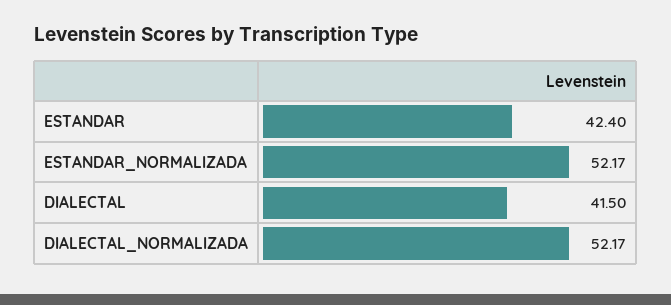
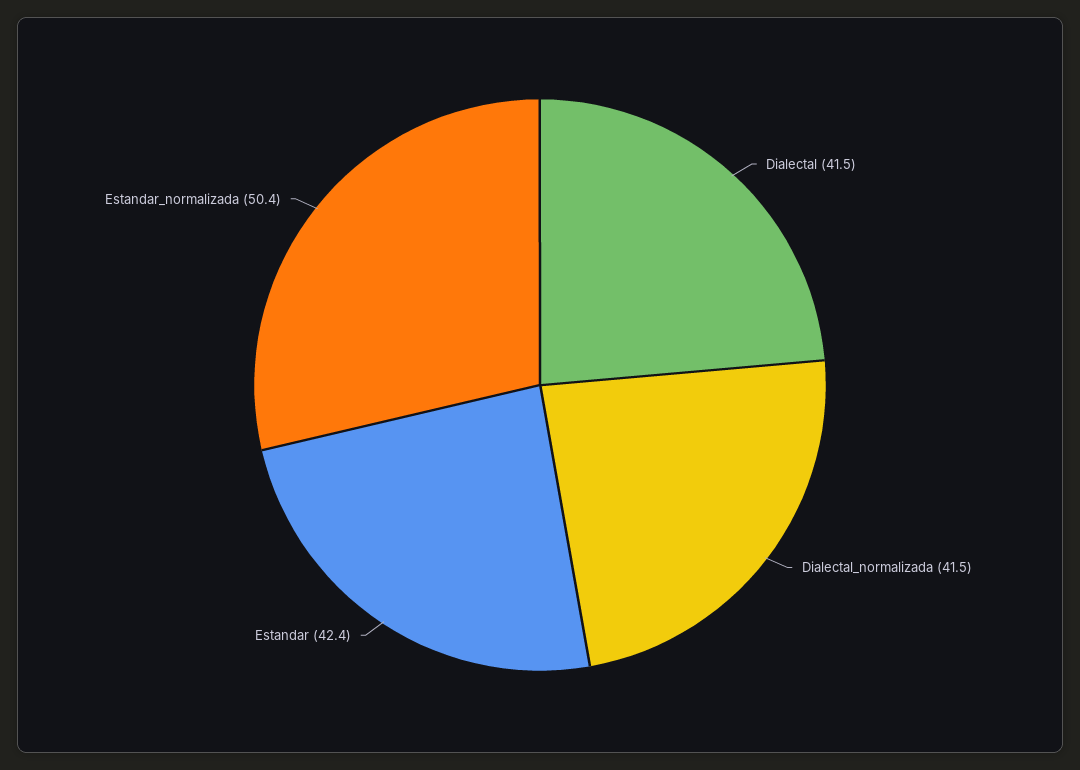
ESTANDAR_NORMALIZADA: 52.17 -> 50.4
DIALECTAL_NORMALIZADA: 52.17 -> 41.5

